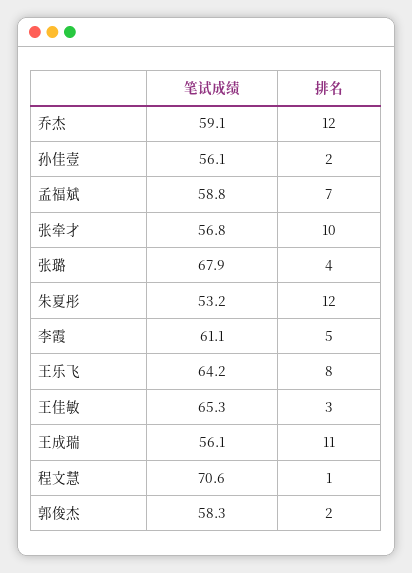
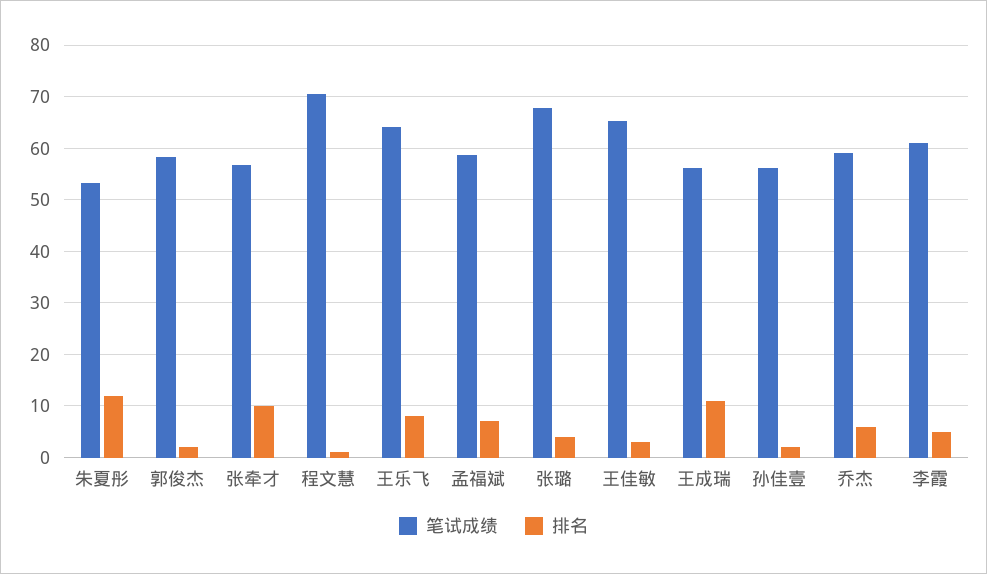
排名, 乔杰: 12 -> 6

